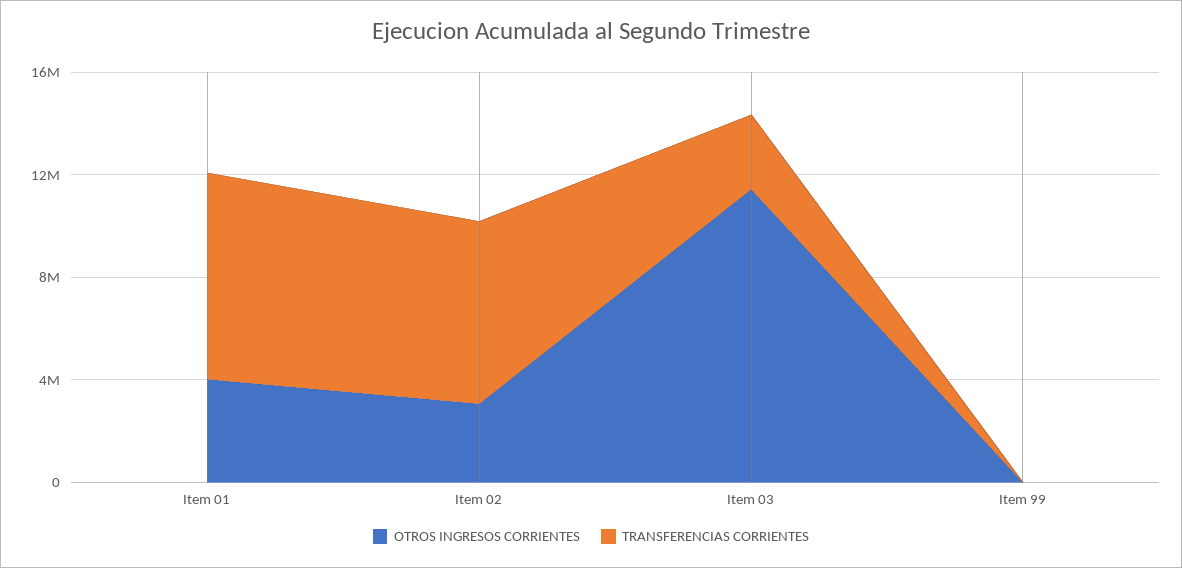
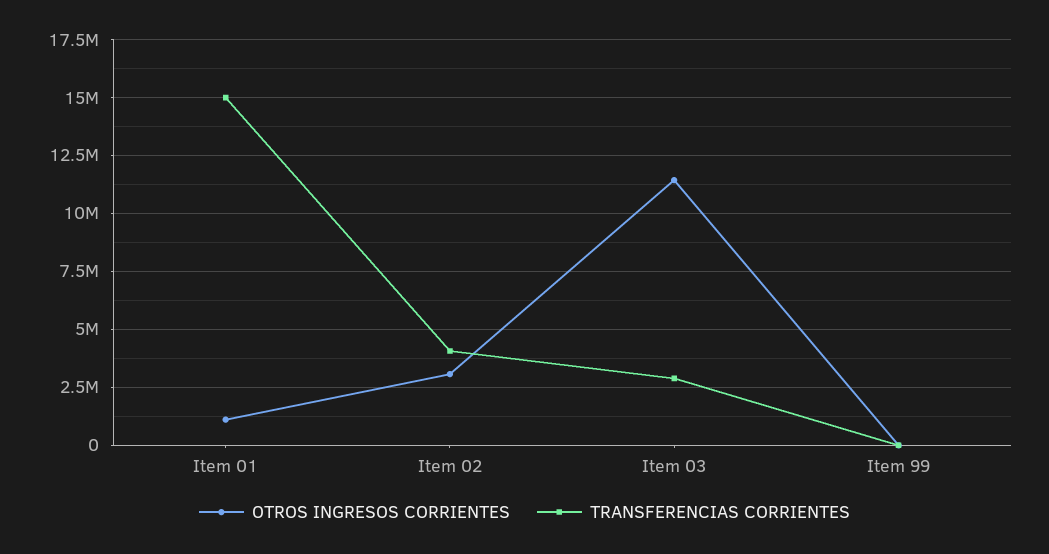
OTROS INGRESOS CORRIENTES, Item 01: 4000000 -> 1000000
TRANSFERENCIAS CORRIENTES, Item 01: 8000000 -> 15000000
TRANSFERENCIAS CORRIENTES, Item 02: 7000000 -> 4000000

